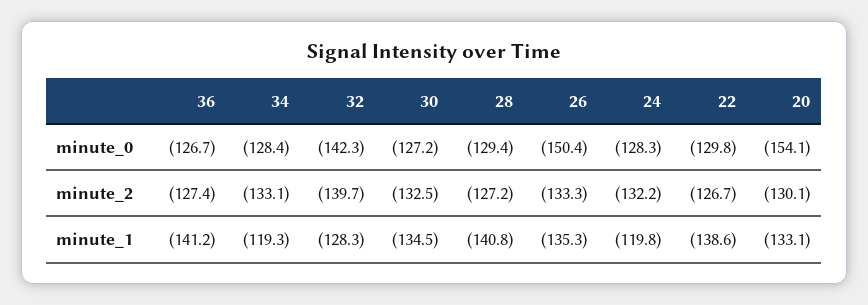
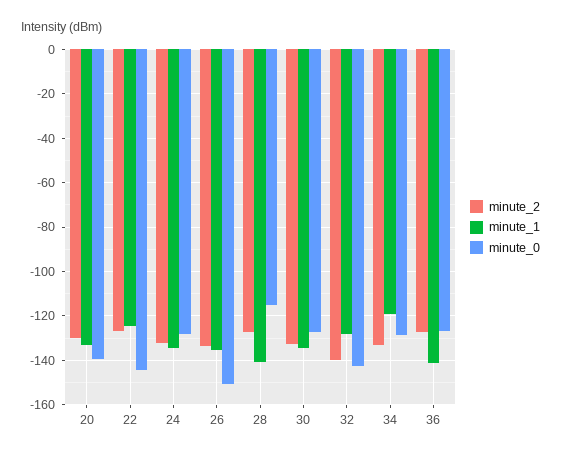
minute_0, 28: -129.4 -> -115
minute_0, 22: -129.8 -> -145
minute_0, 20: -154.1 -> -140
minute_1, 24: -119.8 -> -135
minute_1, 22: -138.6 -> -125

